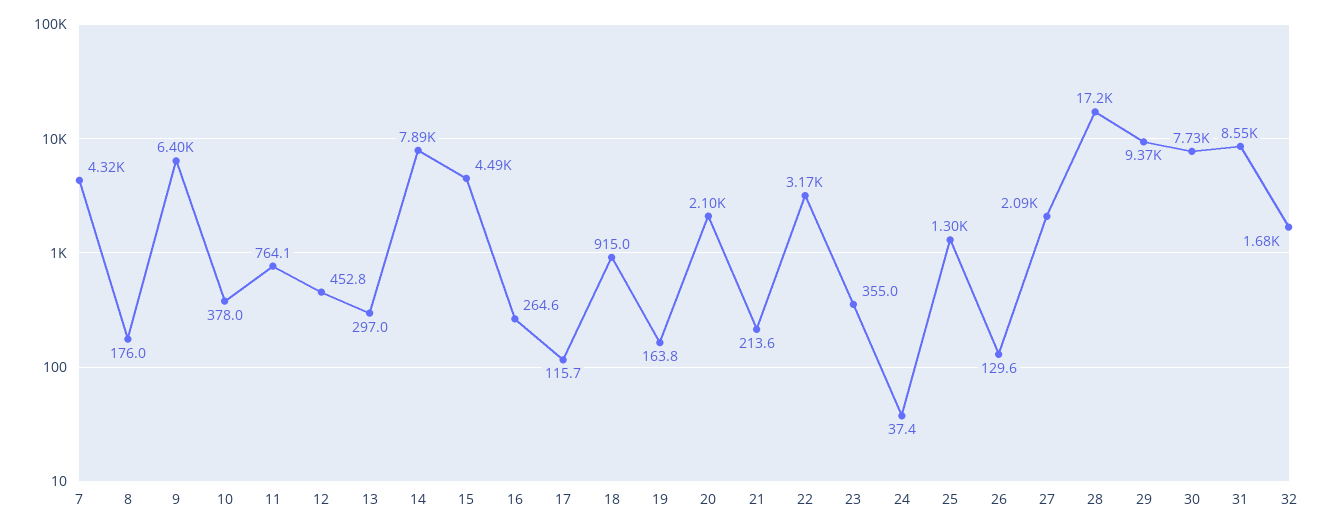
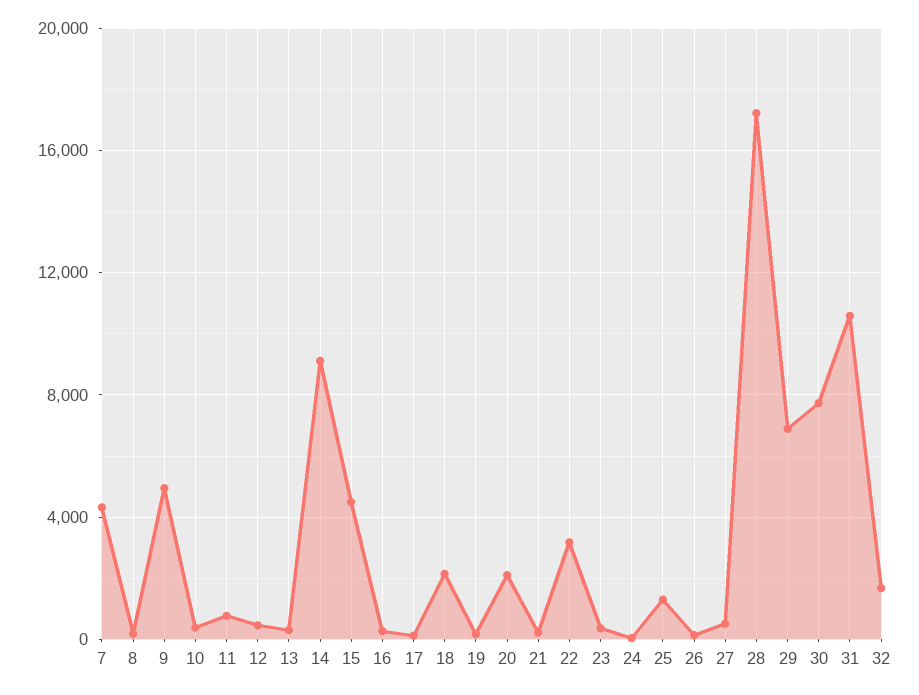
9: 6400 -> 5000
14: 7890 -> 9000
18: 915 -> 2000
27: 2090 -> 500
29: 9370 -> 7000
31: 8550 -> 10500

